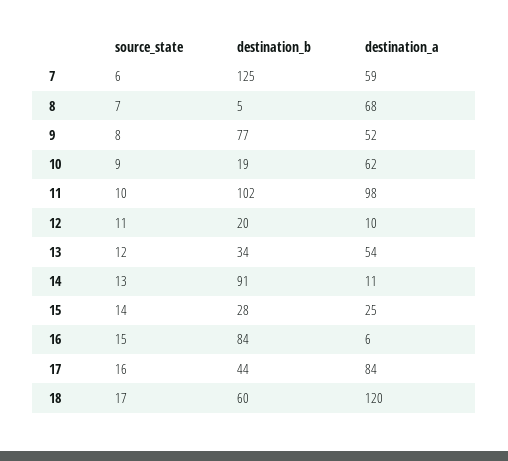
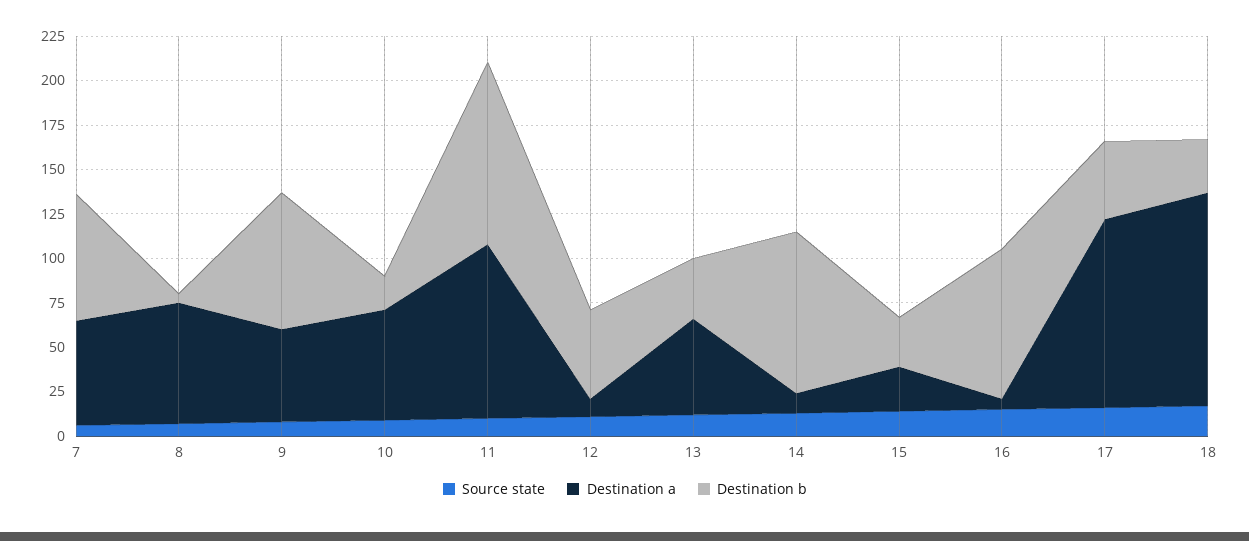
destination_b, 7: 125 -> 70
destination_b, 12: 20 -> 50
destination_a, 17: 84 -> 105
destination_b, 18: 60 -> 30

